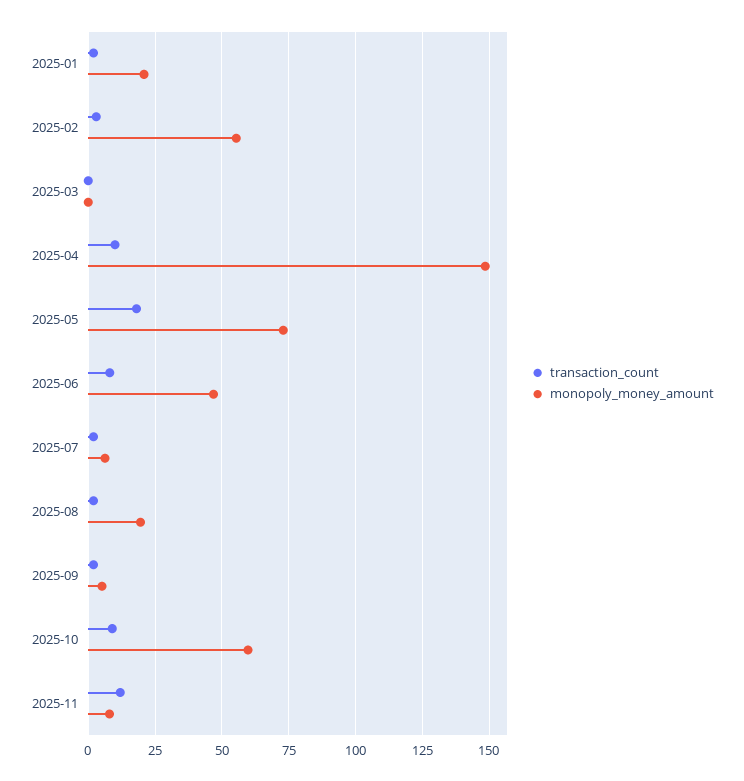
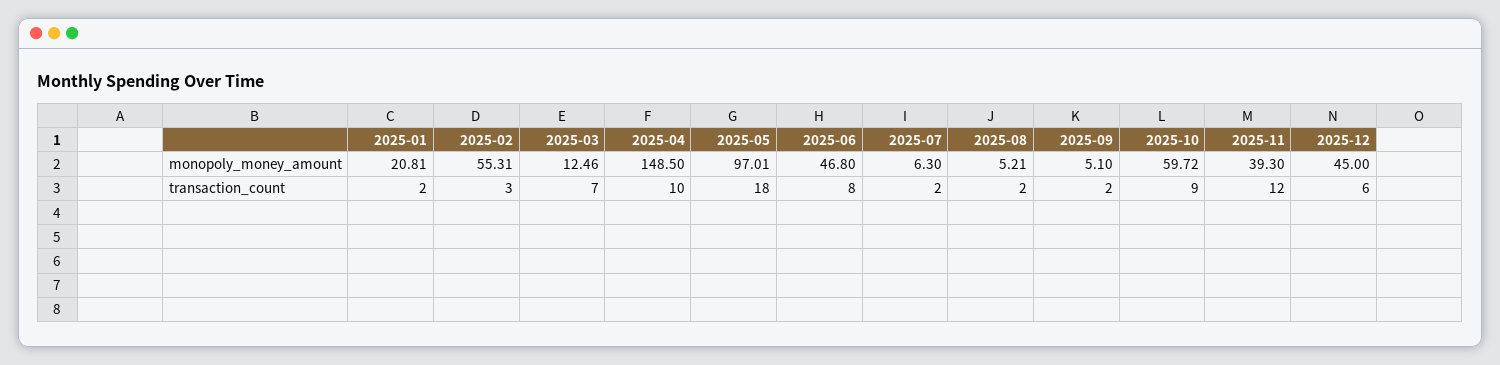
transaction_count, 2025-03: 0 -> 7
monopoly_money_amount, 2025-03: 0 -> 12.46
monopoly_money_amount, 2025-05: 72.5 -> 97.01
monopoly_money_amount, 2025-08: 20 -> 5.21
monopoly_money_amount, 2025-11: 7.5 -> 39.3
monopoly_money_amount, 2025-12: none -> 45
transaction_count, 2025-12: none -> 6

